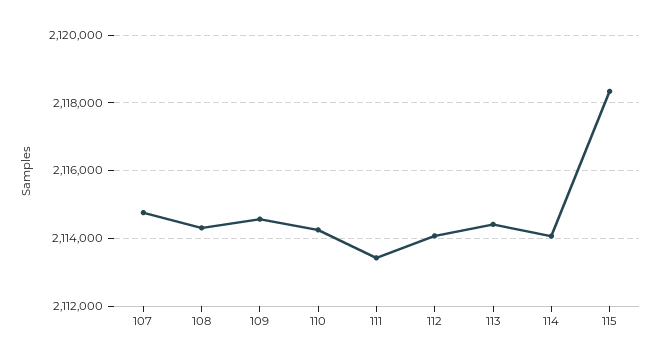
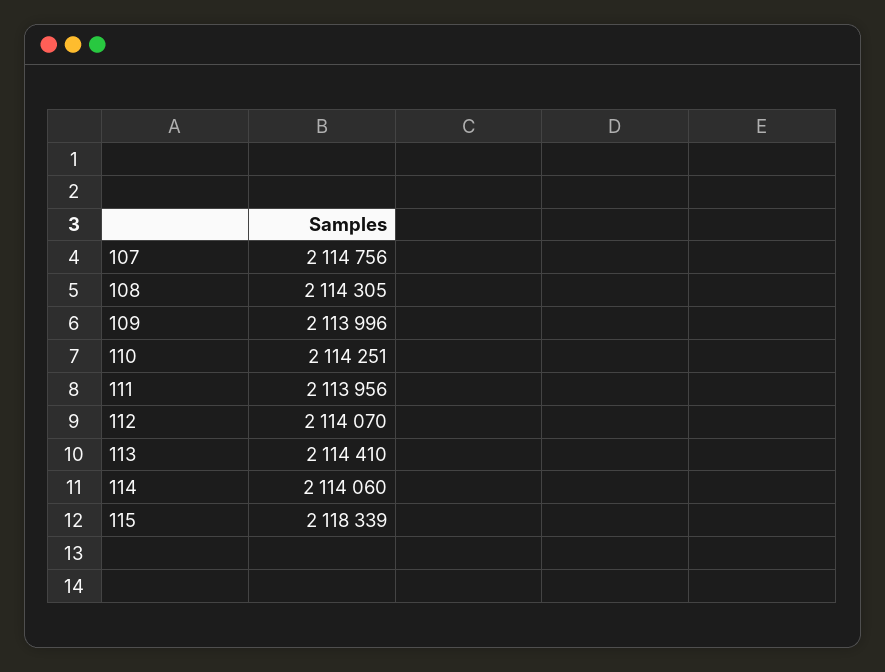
109: 2114600 -> 2113996
111: 2113400 -> 2113956

